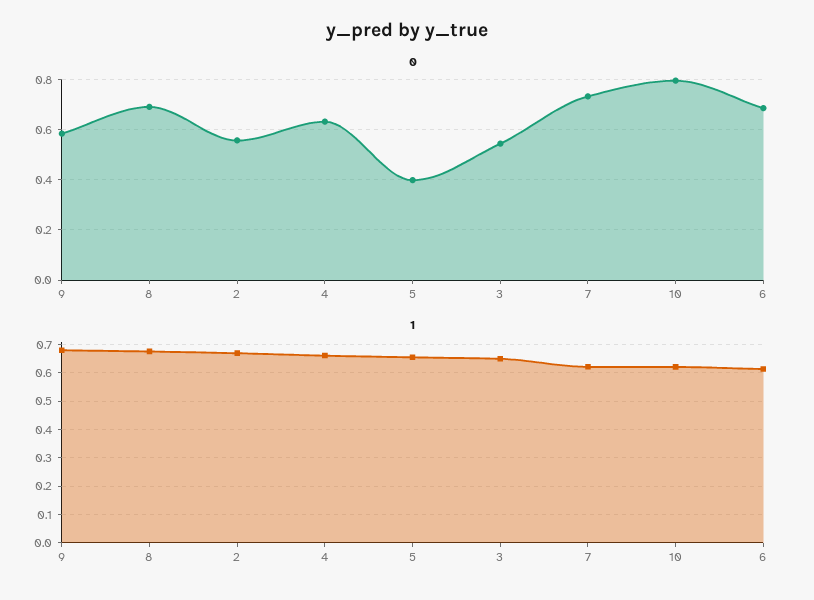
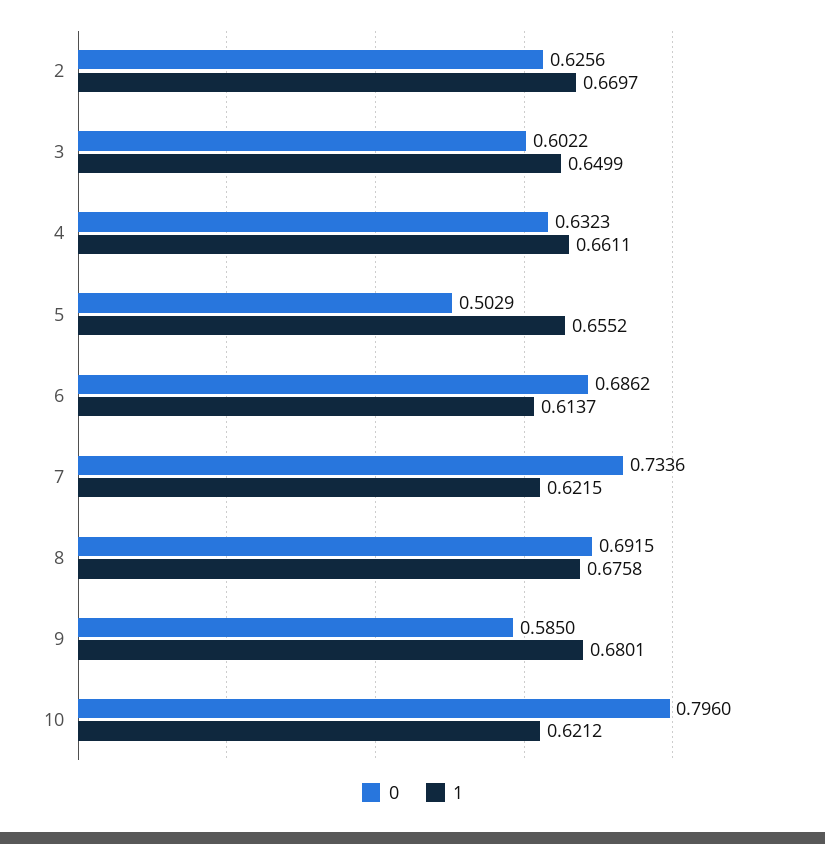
0, 2: 0.55 -> 0.6256
0, 5: 0.4 -> 0.5029
0, 3: 0.55 -> 0.6022

